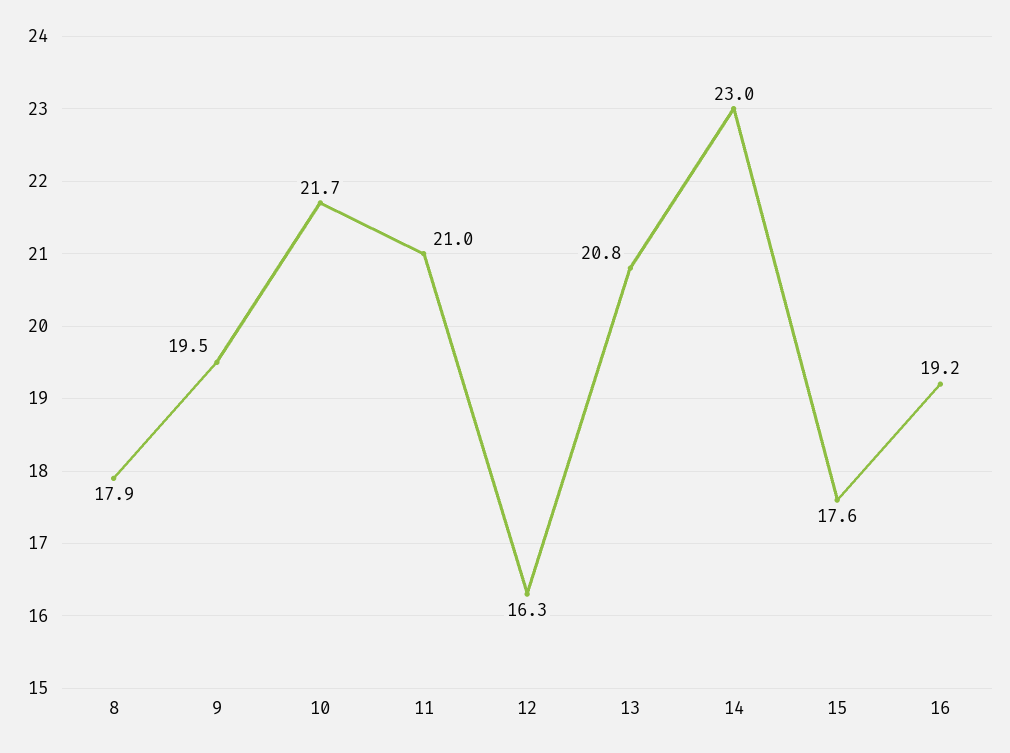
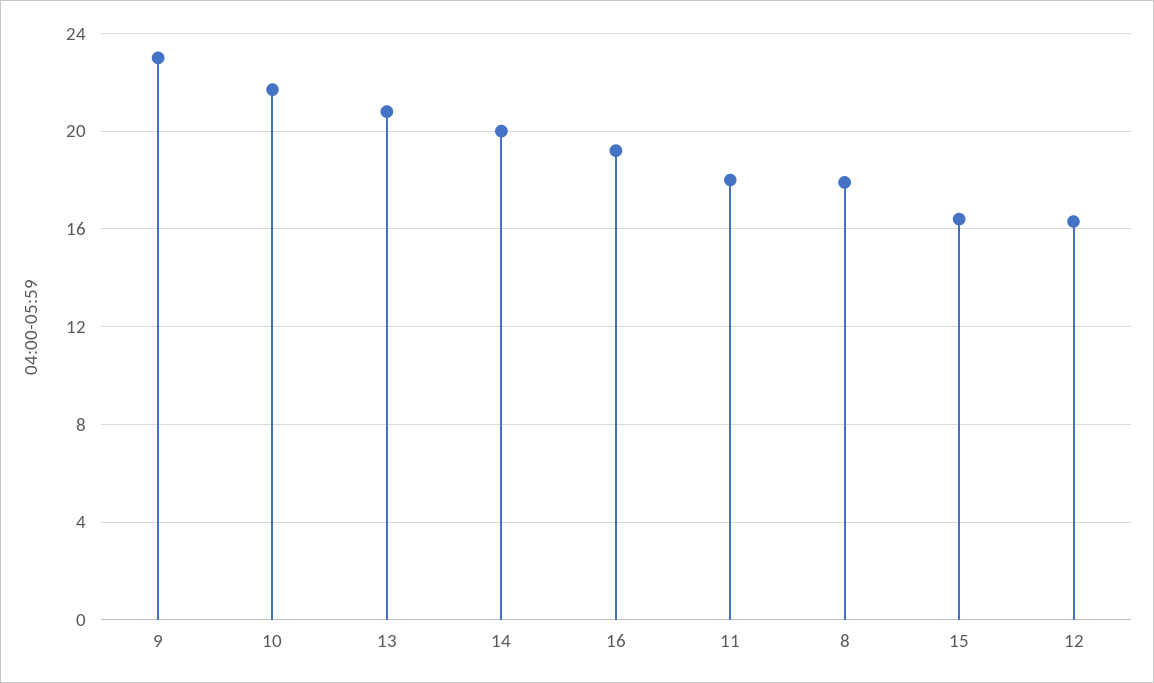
9: 19.5 -> 23
11: 21 -> 18
14: 23 -> 20
15: 17.6 -> 16.5

